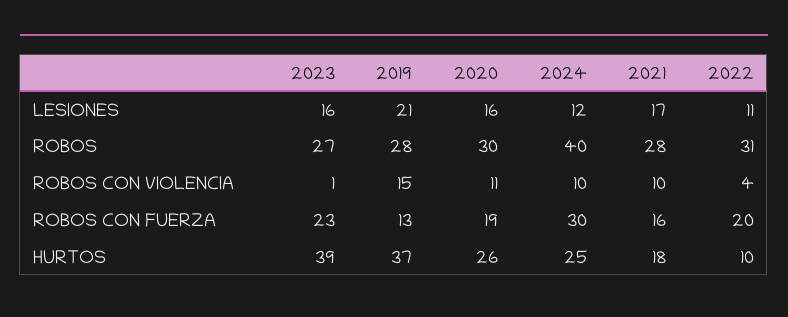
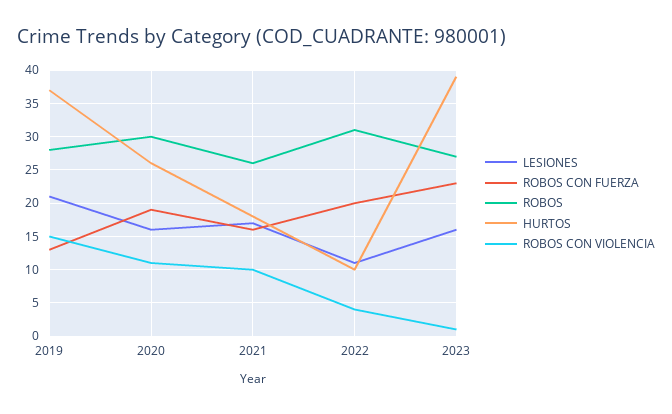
LESIONES, 2024: 12 -> none
ROBOS, 2024: 40 -> none
ROBOS, 2021: 28 -> 26
ROBOS CON VIOLENCIA, 2024: 10 -> none
ROBOS CON FUERZA, 2024: 30 -> none
HURTOS, 2024: 25 -> none

